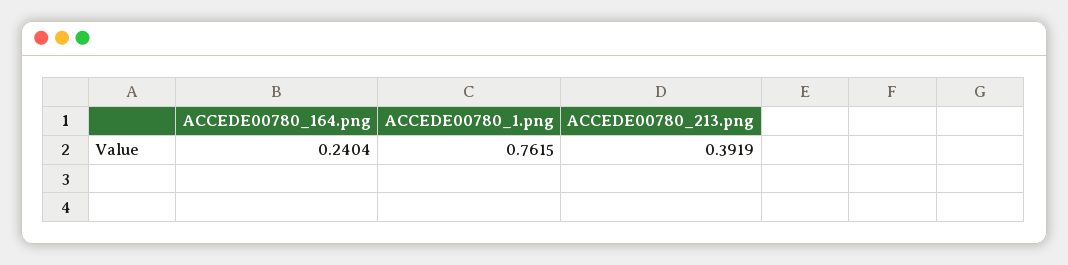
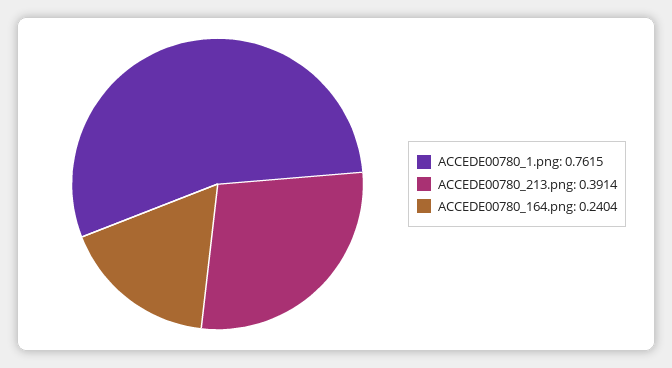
ACCEDE00780_213.png: 0.3919 -> 0.3914

